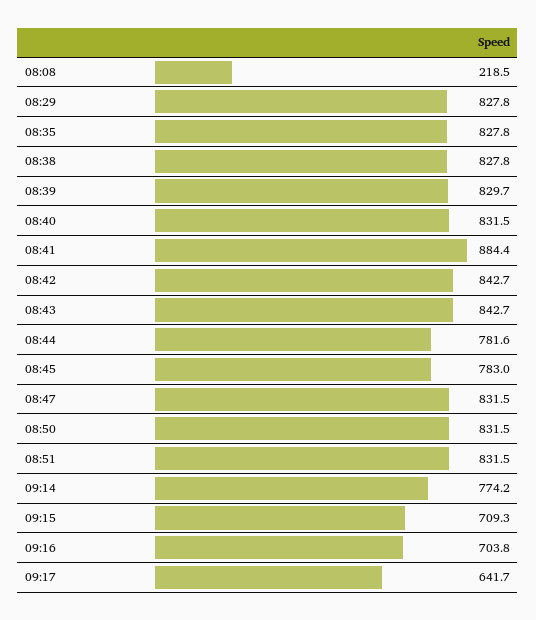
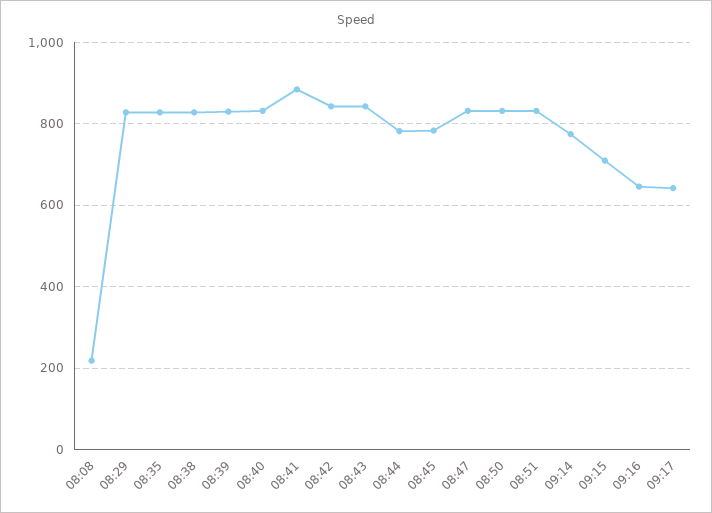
09:16: 703.8 -> 640

